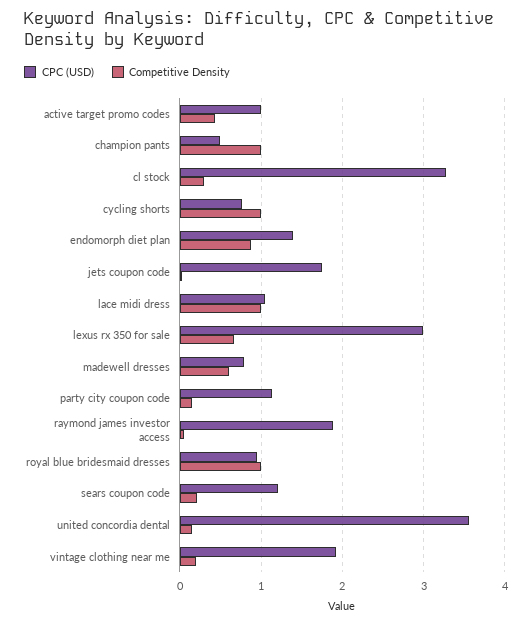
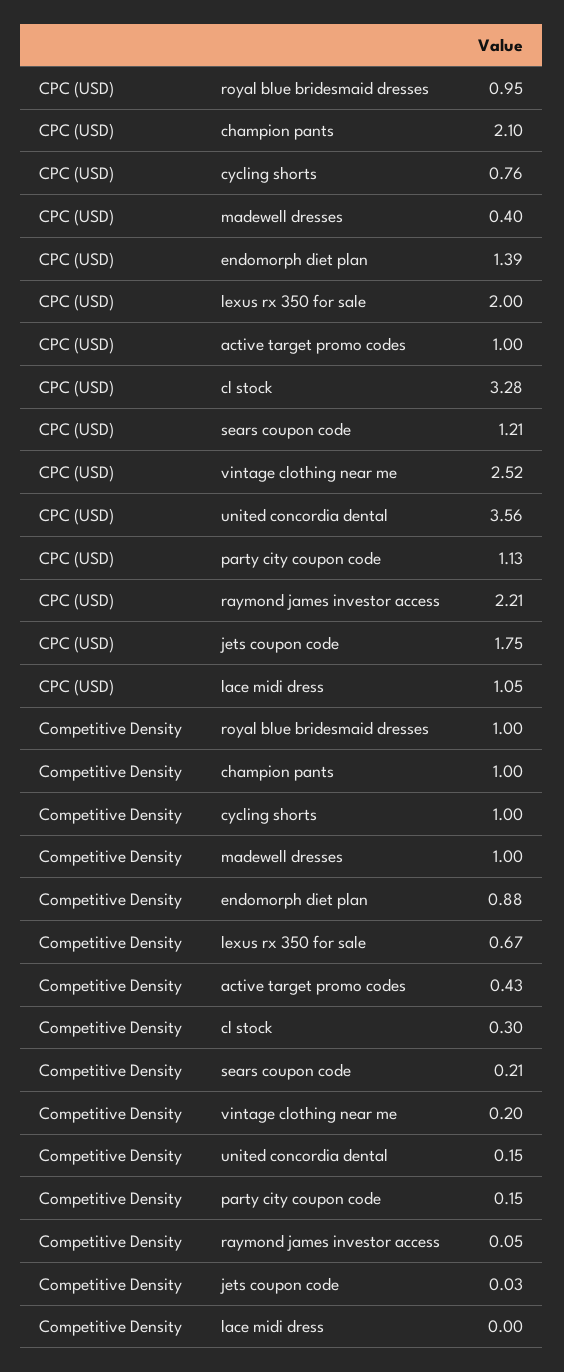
CPC (USD), champion pants: 0.5 -> 2.1
Competitive Density, lace midi dress: 1 -> 0
CPC (USD), lexus rx 350 for sale: 3 -> 2
CPC (USD), madewell dresses: 0.8 -> 0.4
Competitive Density, madewell dresses: 0.6 -> 1
CPC (USD), raymond james investor access: 1.9 -> 2.21
CPC (USD), vintage clothing near me: 1.9 -> 2.52

